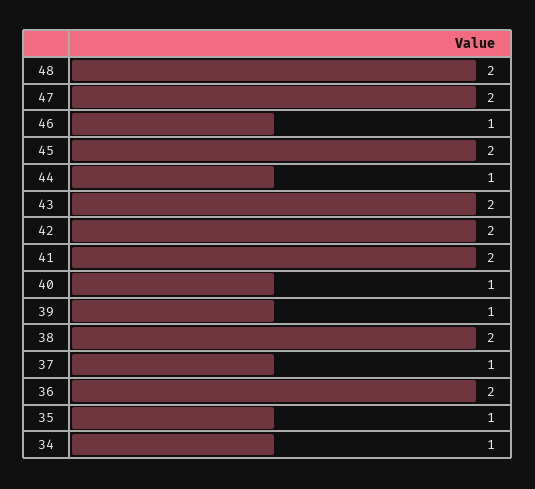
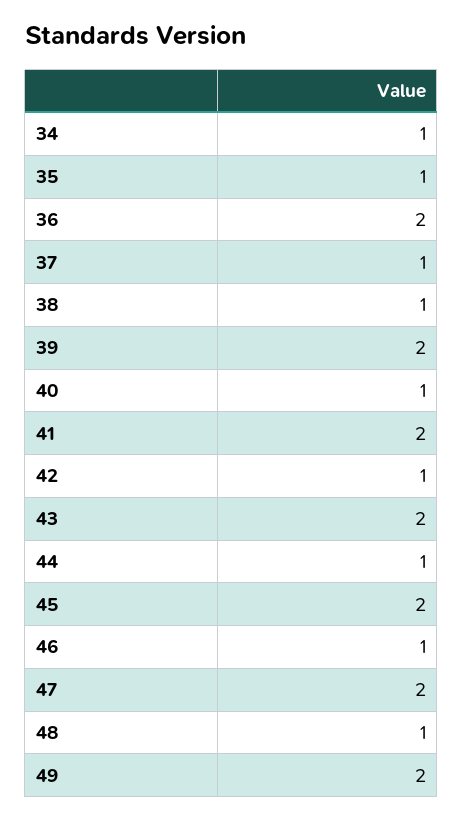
48: 2 -> 1
42: 2 -> 1
39: 1 -> 2
38: 2 -> 1
49: none -> 2

